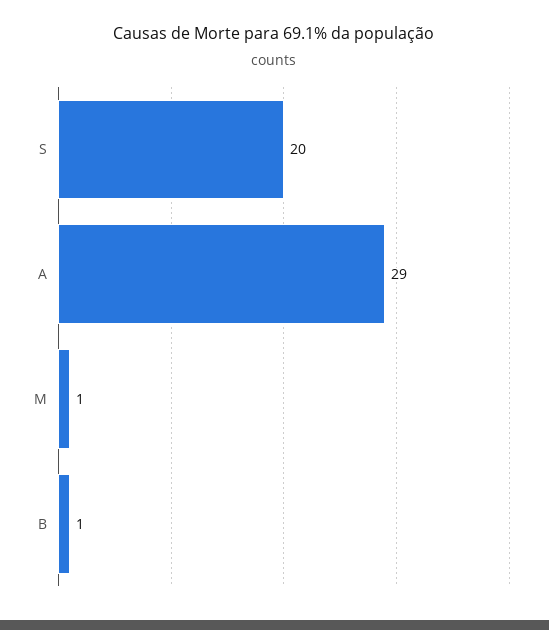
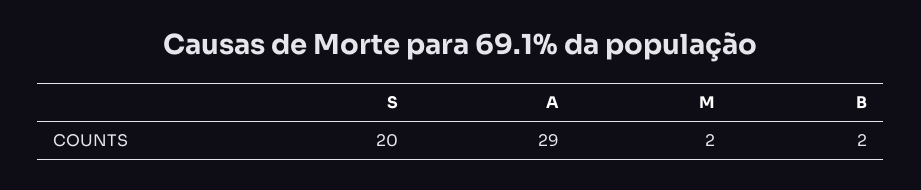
M: 1 -> 2
B: 1 -> 2

